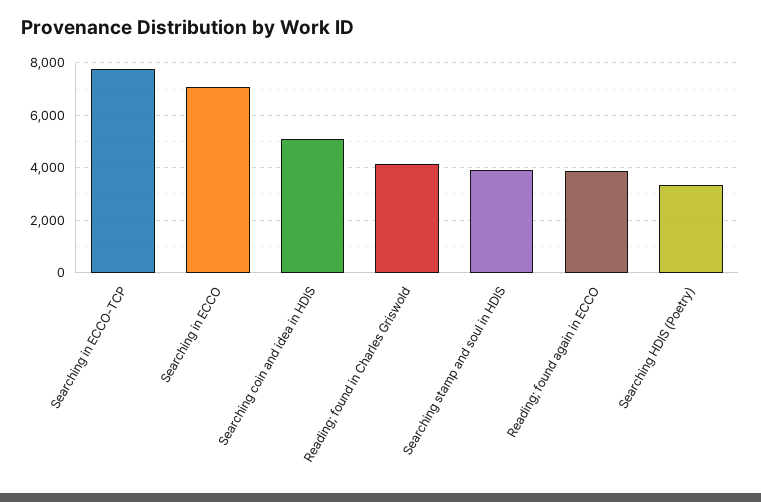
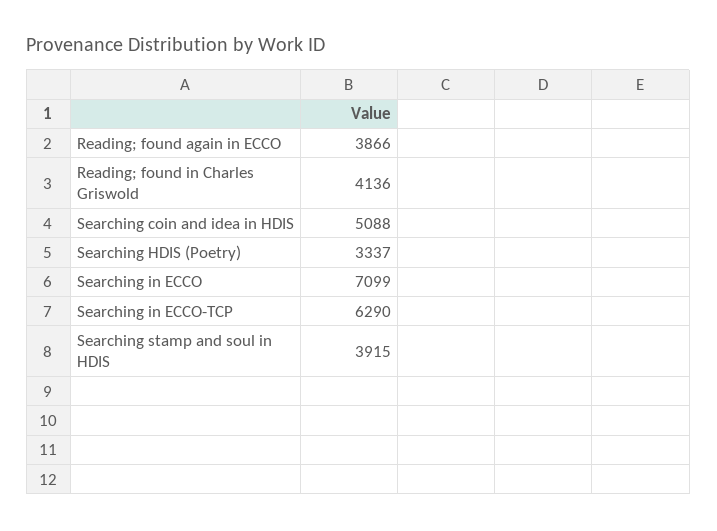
Searching in ECCO-TCP: 7750 -> 6290

